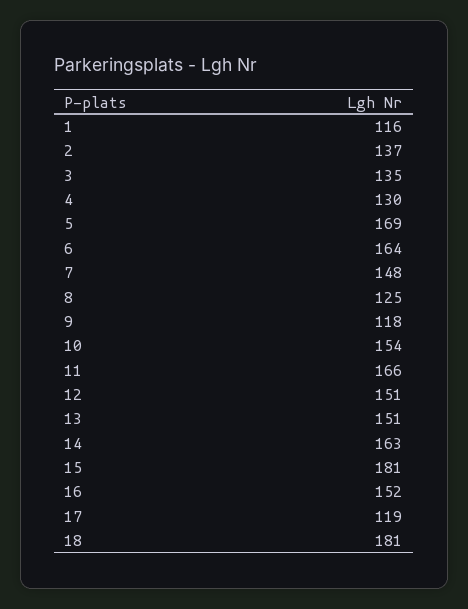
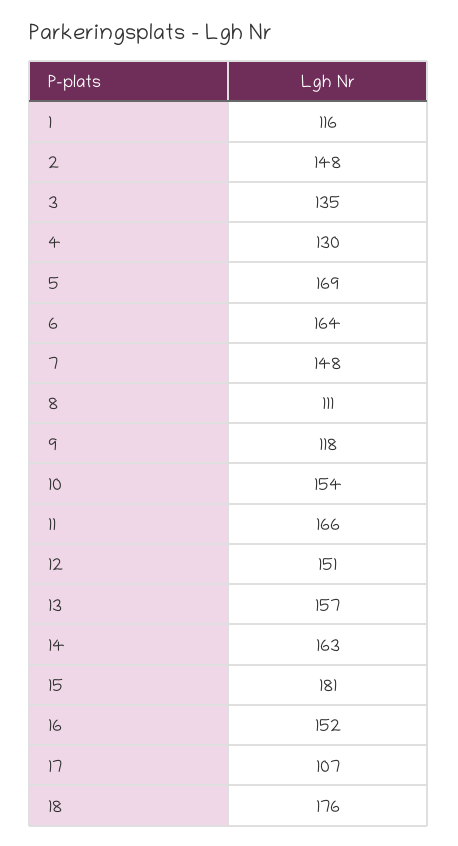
2: 137 -> 148
8: 125 -> 111
13: 151 -> 157
17: 119 -> 107
18: 181 -> 176

